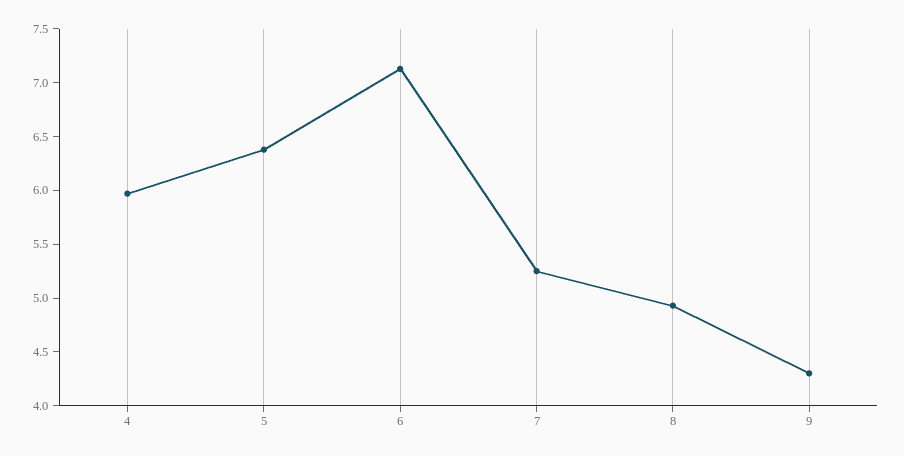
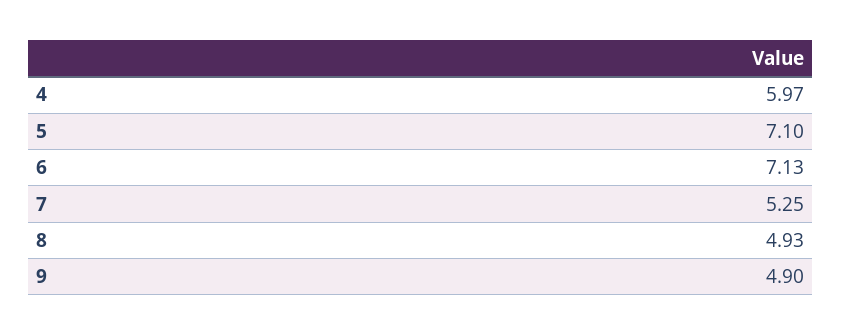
5: 6.4 -> 7.1
9: 4.3 -> 4.9

